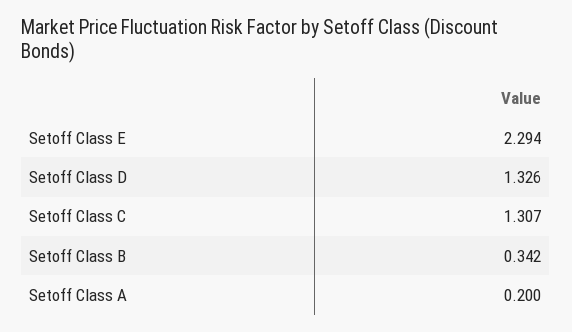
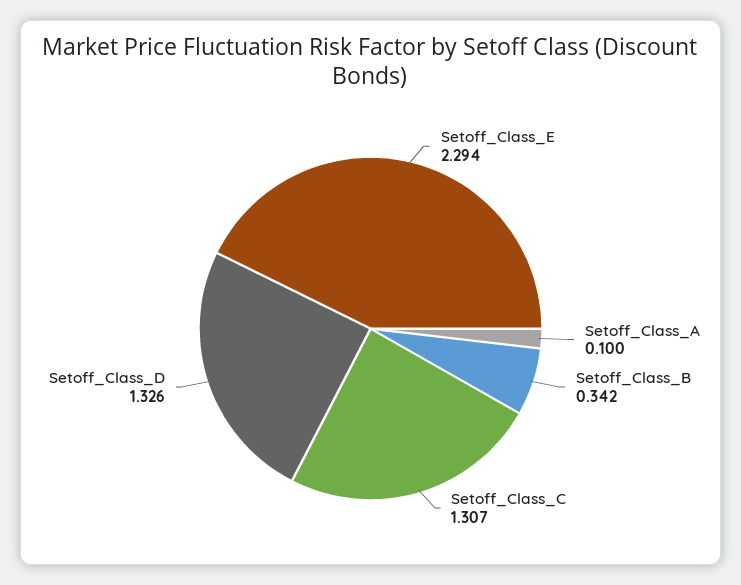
Setoff Class A: 0.2 -> 0.1

